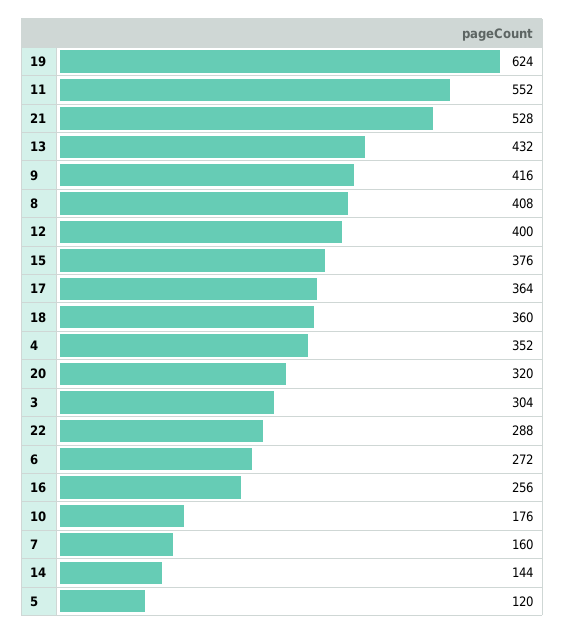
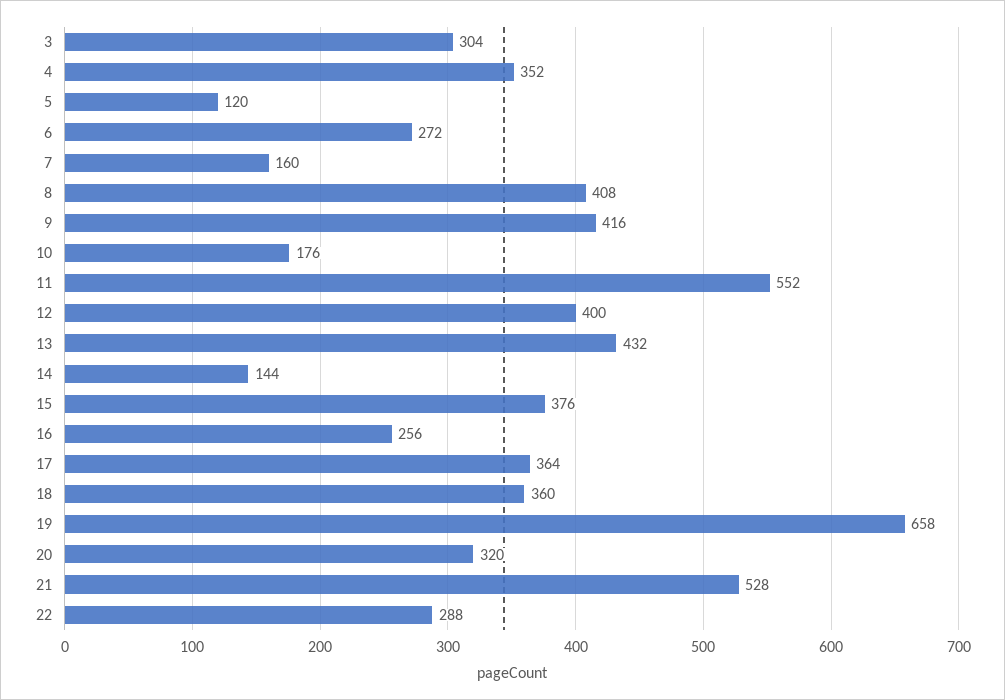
19: 624 -> 658

